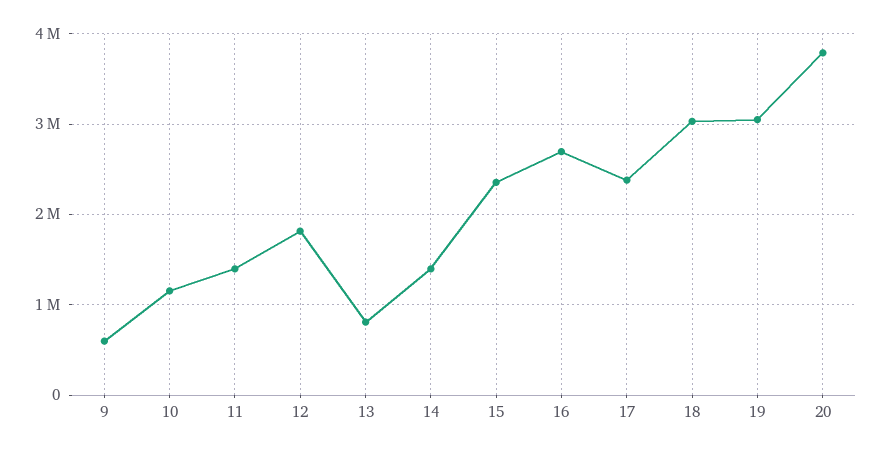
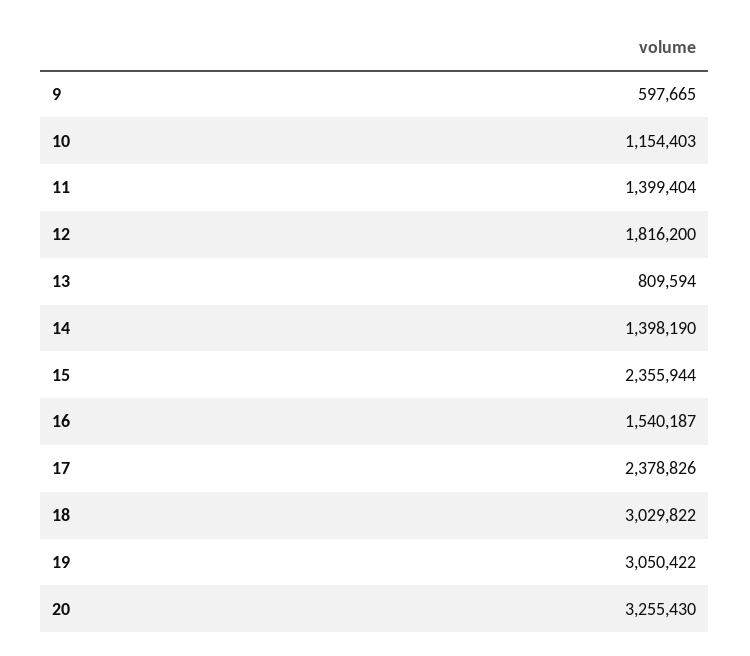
16: 2700000 -> 1540187
20: 3800000 -> 3255430

